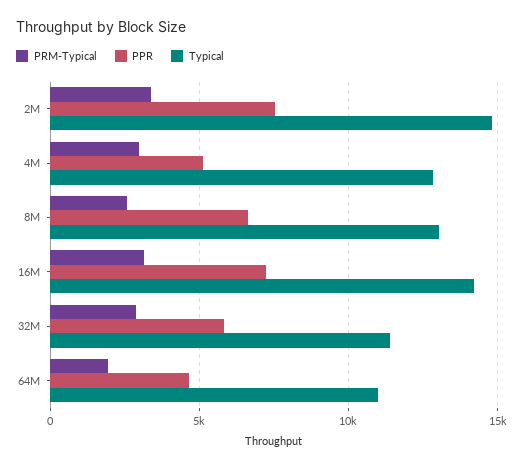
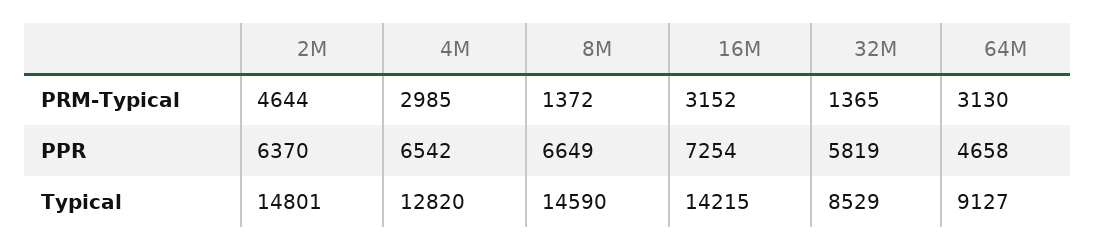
PRM-Typical, 2M: 3500 -> 4644
PPR, 2M: 7500 -> 6370
PPR, 4M: 5000 -> 6542
PRM-Typical, 8M: 2500 -> 1372
Typical, 8M: 13000 -> 14590
PRM-Typical, 32M: 3000 -> 1365
Typical, 32M: 11500 -> 8529
PRM-Typical, 64M: 2000 -> 3130
Typical, 64M: 11000 -> 9127

